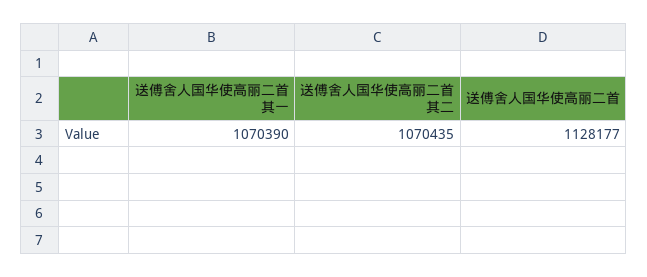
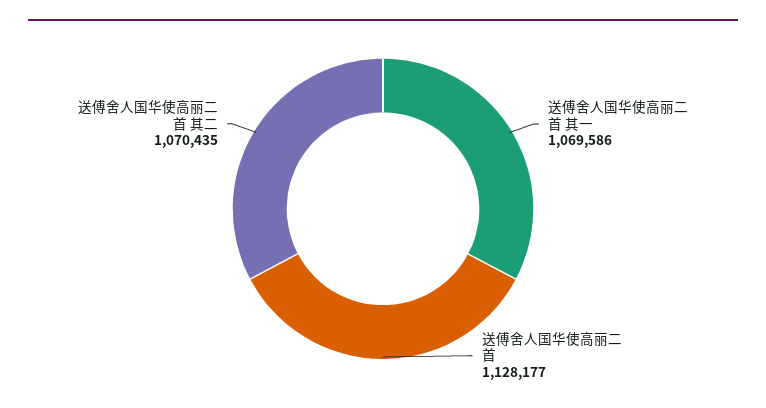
送傅舍人国华使高丽二首 其一: 1070390 -> 1069586

